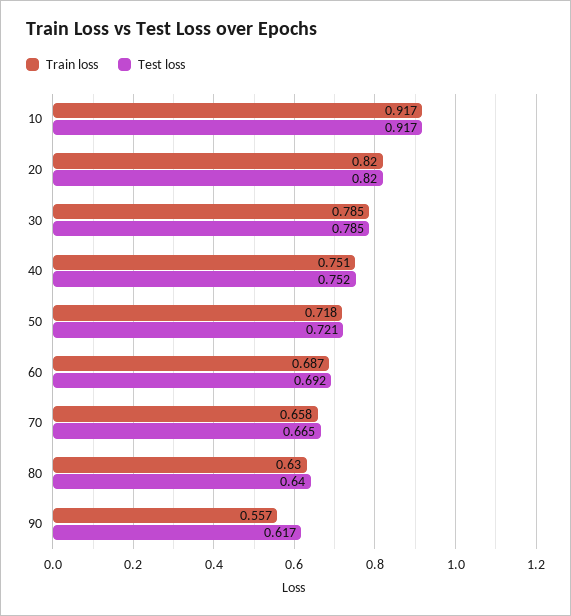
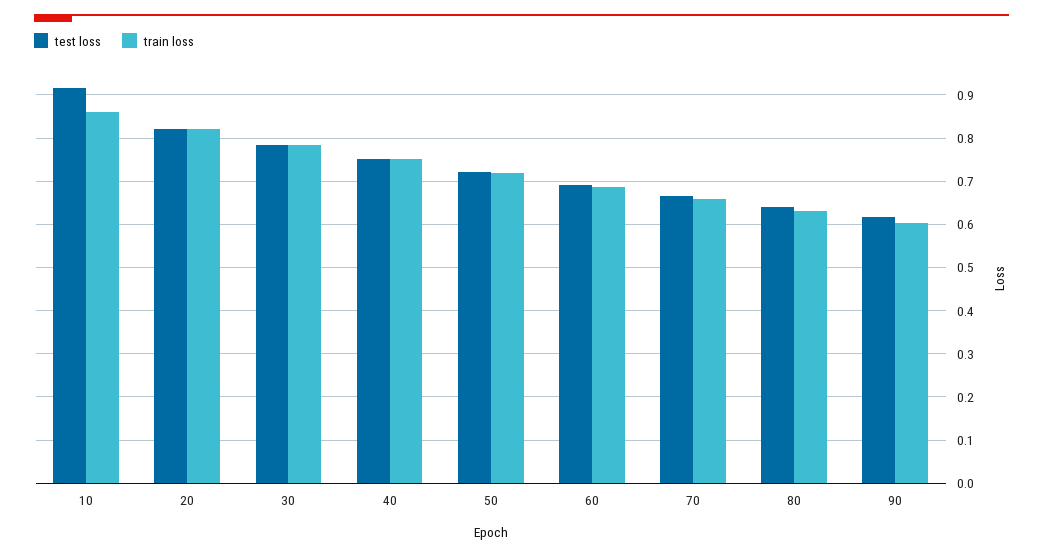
Train loss, 10: 0.917 -> 0.86
Train loss, 90: 0.557 -> 0.6

